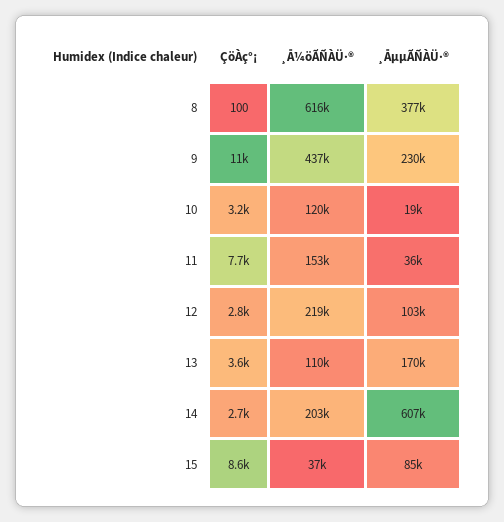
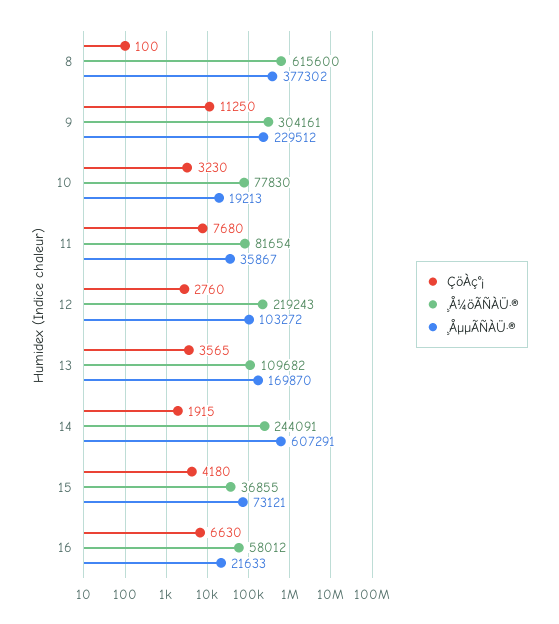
¸Å¼öÃÑÀÜ·®, 9: 437000 -> 304161
¸Å¼öÃÑÀÜ·®, 10: 120000 -> 77830
¸Å¼öÃÑÀÜ·®, 11: 153000 -> 81654
ÇöÀç°¡, 14: 2700 -> 1915
¸Å¼öÃÑÀÜ·®, 14: 203000 -> 244091
ÇöÀç°¡, 15: 8600 -> 4180
¸ÅµµÃÑÀÜ·®, 15: 85000 -> 73121
ÇöÀç°¡, 16: none -> 6630
¸Å¼öÃÑÀÜ·®, 16: none -> 58012
¸ÅµµÃÑÀÜ·®, 16: none -> 21633

